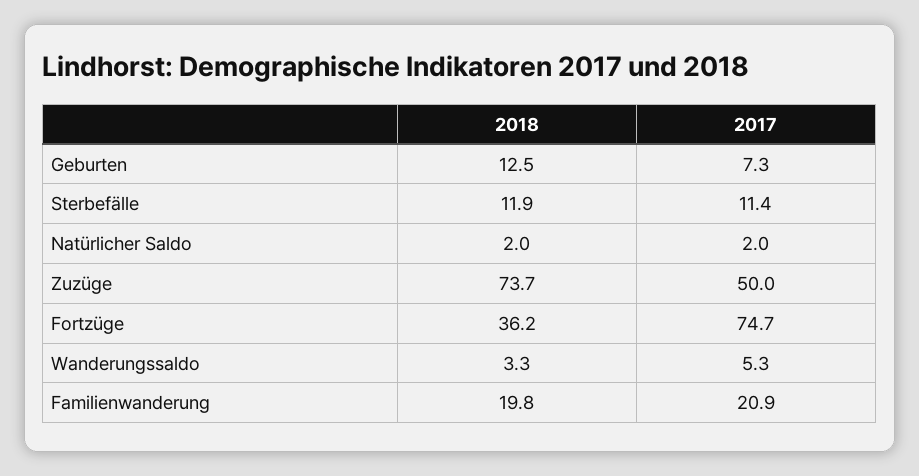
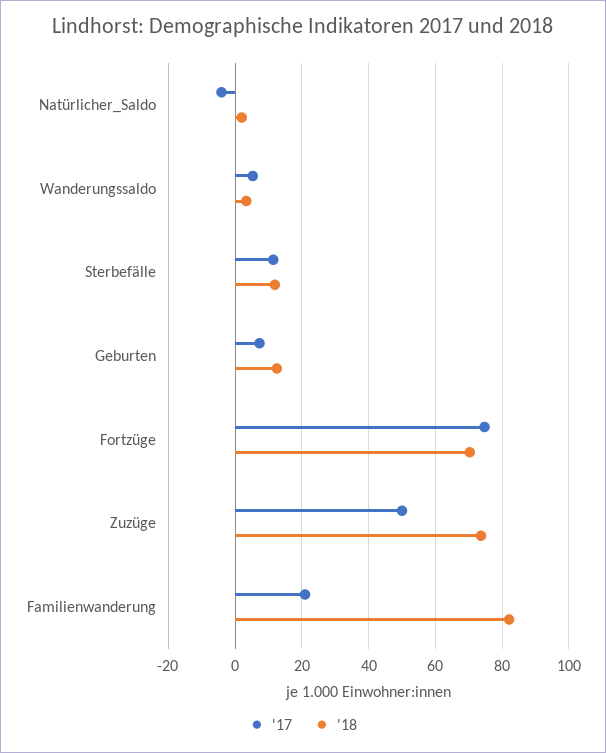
2017, Natürlicher Saldo: 2 -> -4
2018, Fortzüge: 36.2 -> 70
2018, Familienwanderung: 19.8 -> 82

